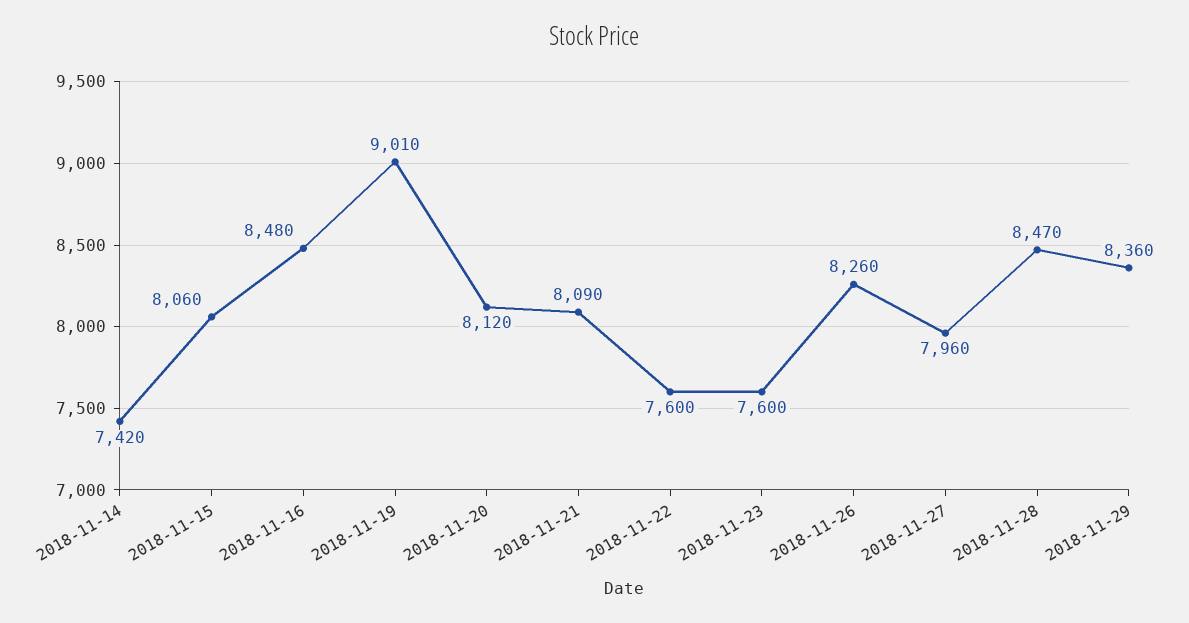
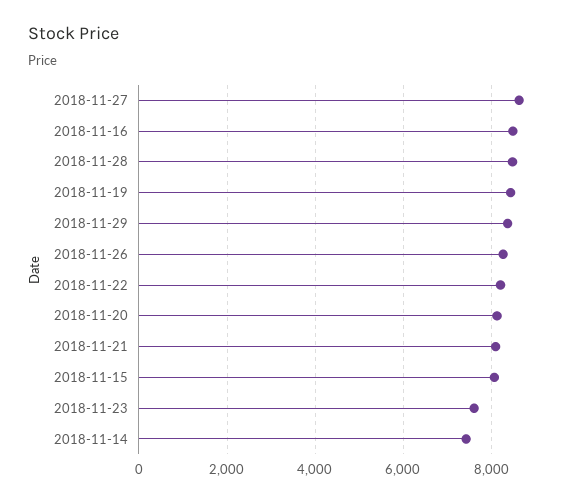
2018-11-19: 9010 -> 8400
2018-11-22: 7600 -> 8200
2018-11-27: 7960 -> 8600

